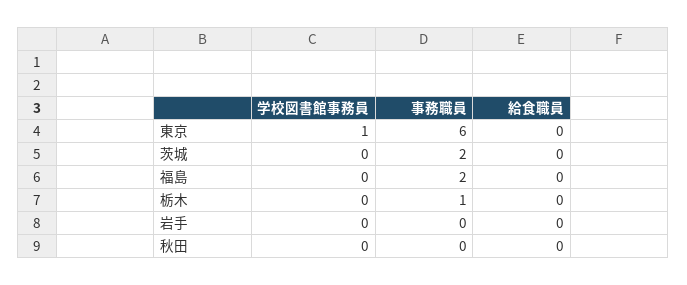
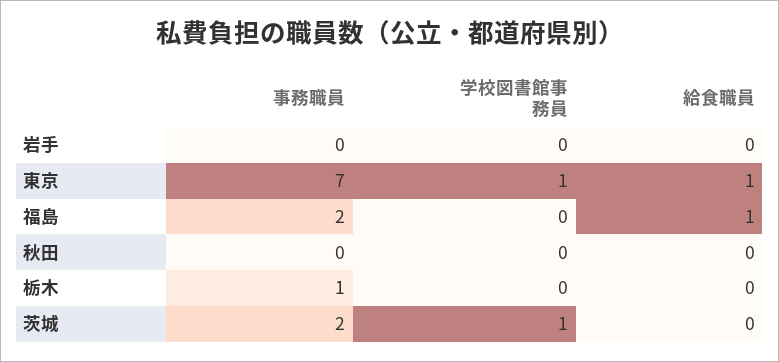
事務職員, 東京: 6 -> 7
給食職員, 東京: 0 -> 1
学校図書館事務員, 茨城: 0 -> 1
給食職員, 福島: 0 -> 1

